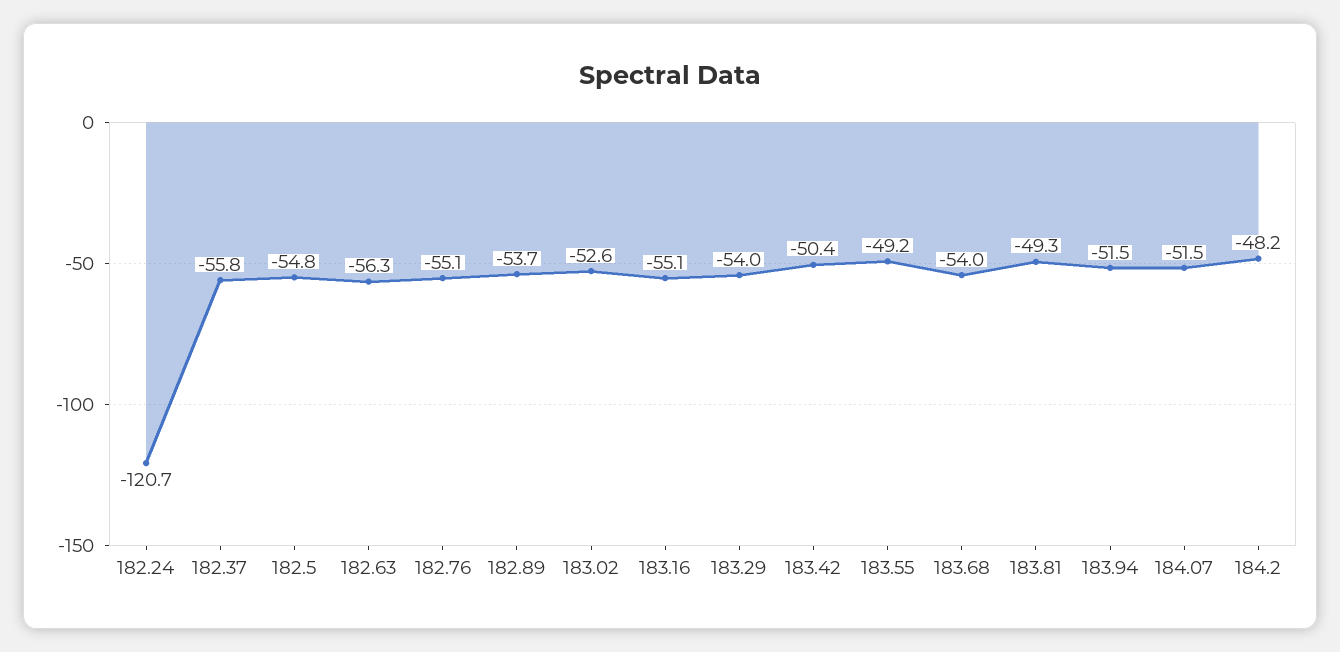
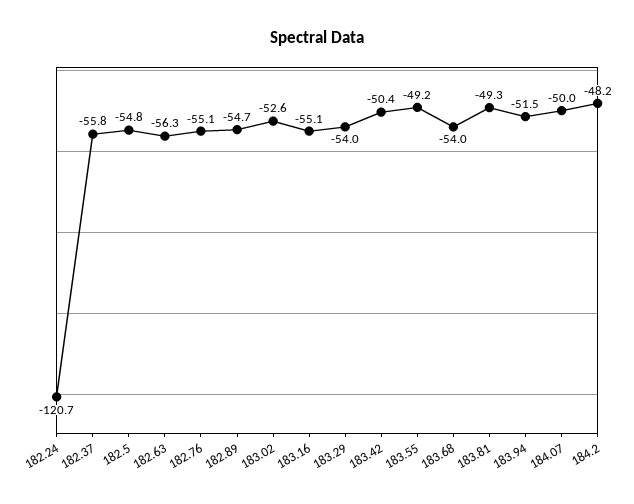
182.89: -53.7 -> -54.7
184.07: -51.5 -> -50

